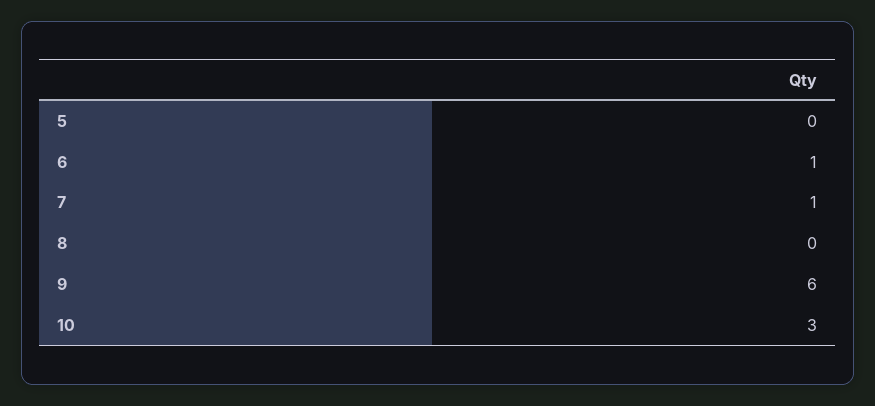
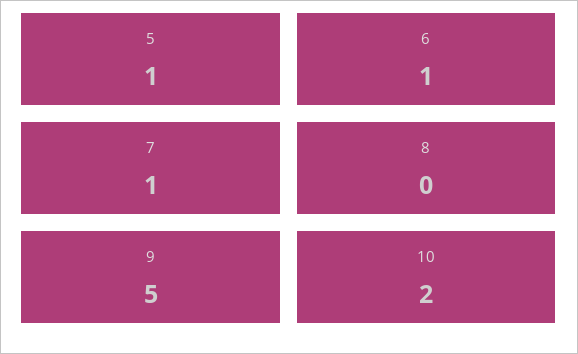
5: 0 -> 1
9: 6 -> 5
10: 3 -> 2

